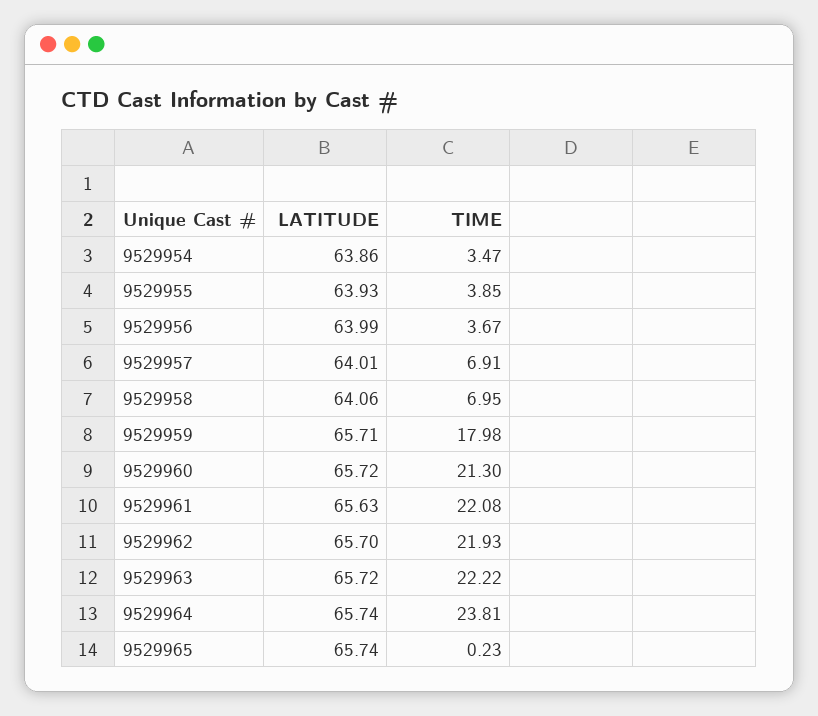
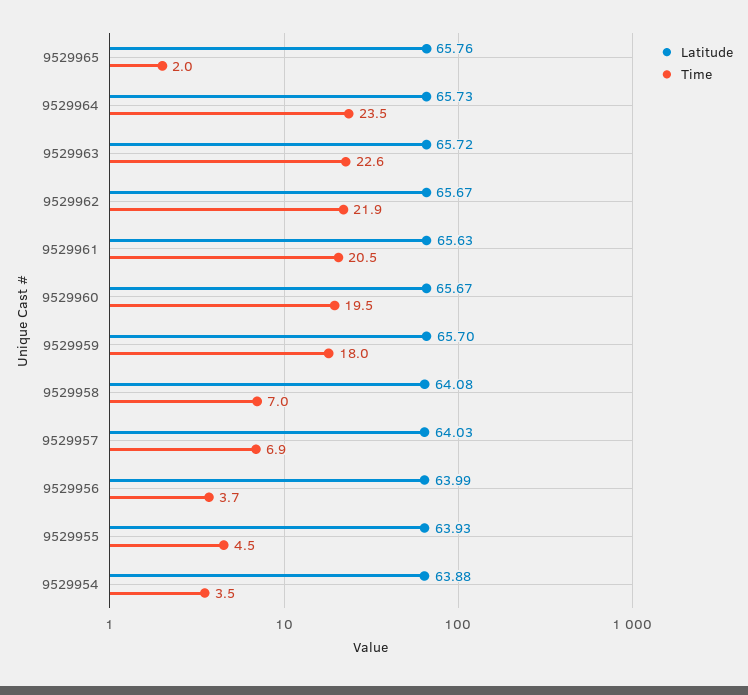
LATITUDE, 9529954: 63.86 -> 63.88
TIME, 9529955: 3.85 -> 4.5
LATITUDE, 9529957: 64.01 -> 64.03
LATITUDE, 9529958: 64.06 -> 64.08
LATITUDE, 9529959: 65.71 -> 65.7
LATITUDE, 9529960: 65.72 -> 65.67
TIME, 9529960: 21.3 -> 19.5
TIME, 9529961: 22.08 -> 20.5
LATITUDE, 9529962: 65.7 -> 65.67
TIME, 9529963: 22.22 -> 22.6
LATITUDE, 9529964: 65.74 -> 65.73
TIME, 9529964: 23.81 -> 23.5
LATITUDE, 9529965: 65.74 -> 65.76
TIME, 9529965: 0.23 -> 2

